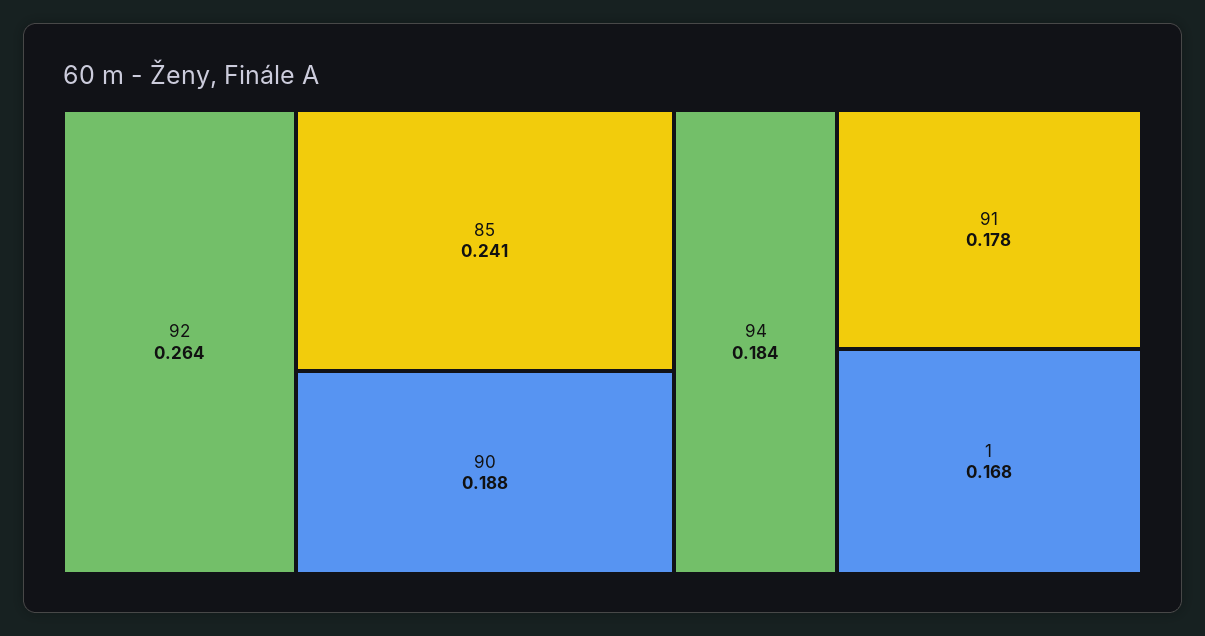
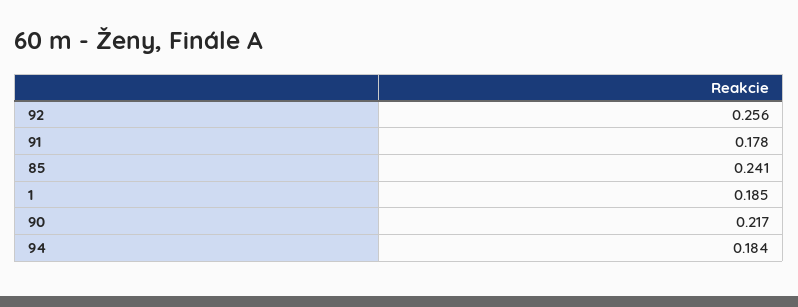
92: 0.264 -> 0.256
90: 0.188 -> 0.217
1: 0.168 -> 0.185

